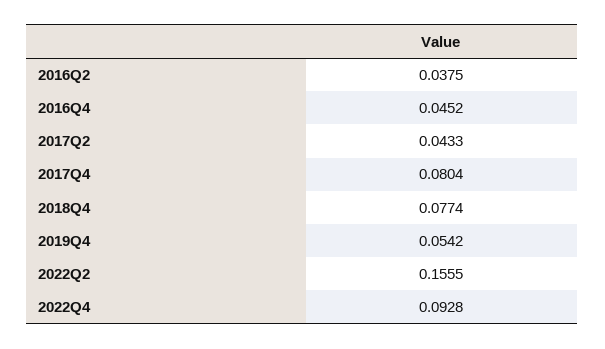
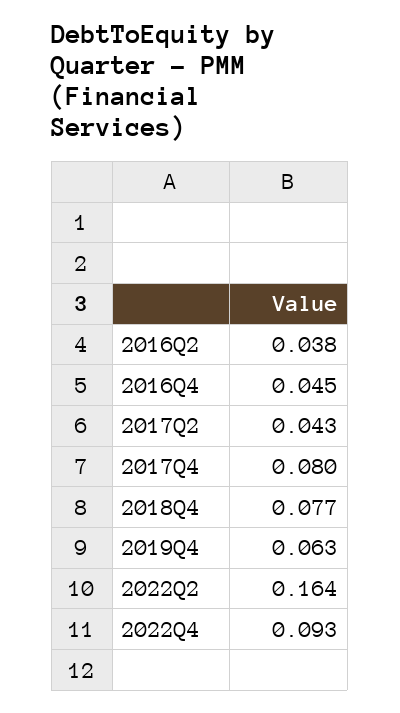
2019Q4: 0.0542 -> 0.063
2022Q2: 0.1555 -> 0.164

